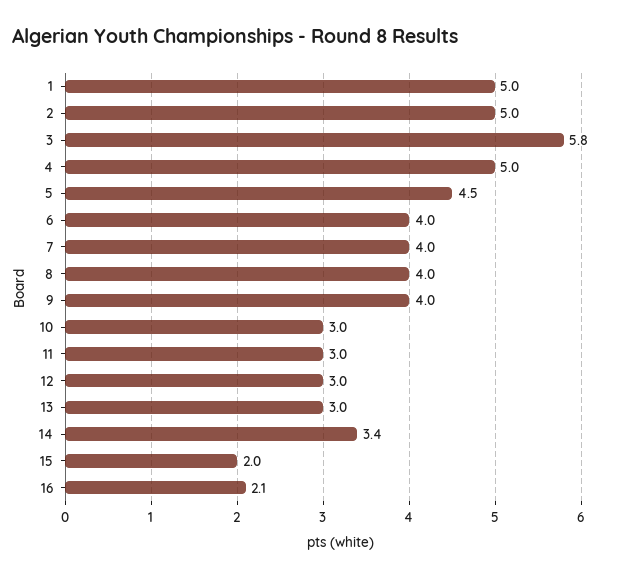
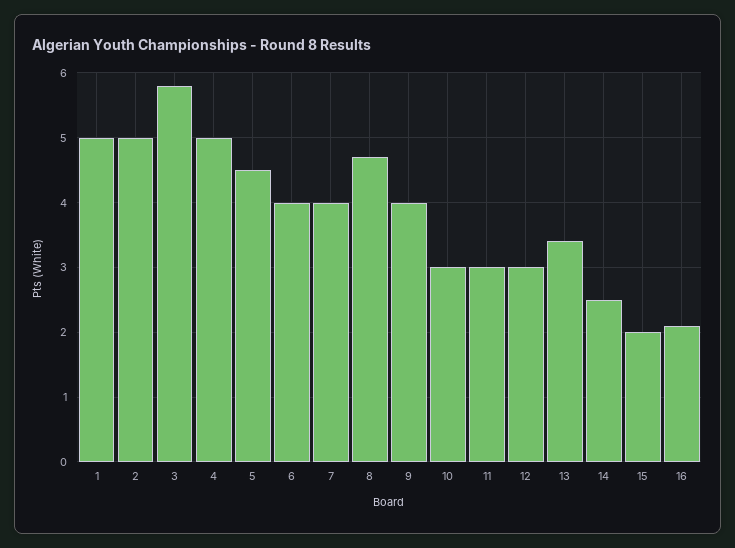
8: 4 -> 4.7
13: 3 -> 3.4
14: 3.4 -> 2.5

